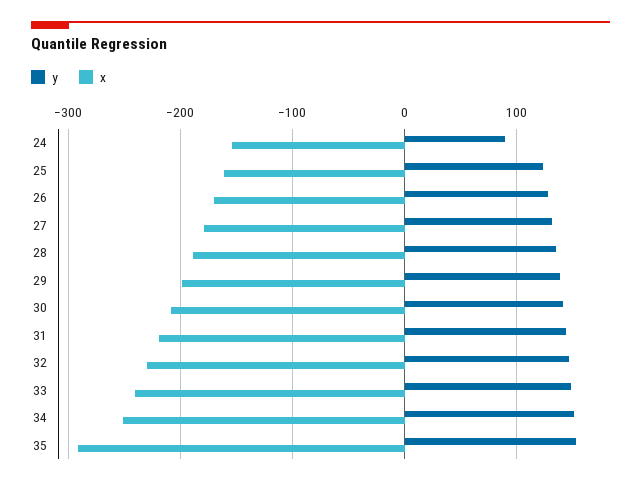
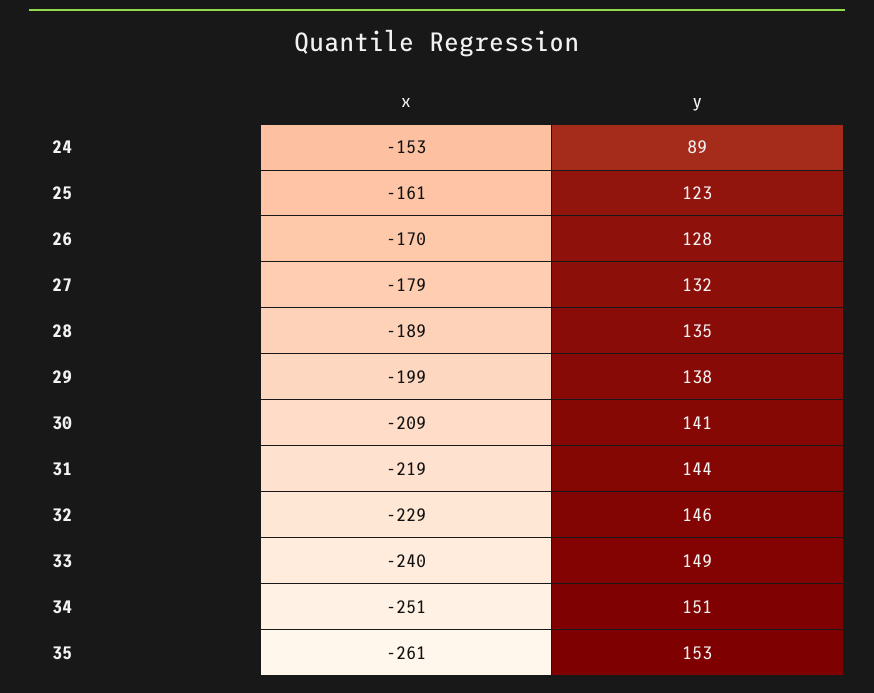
x, 35: -290 -> -261

